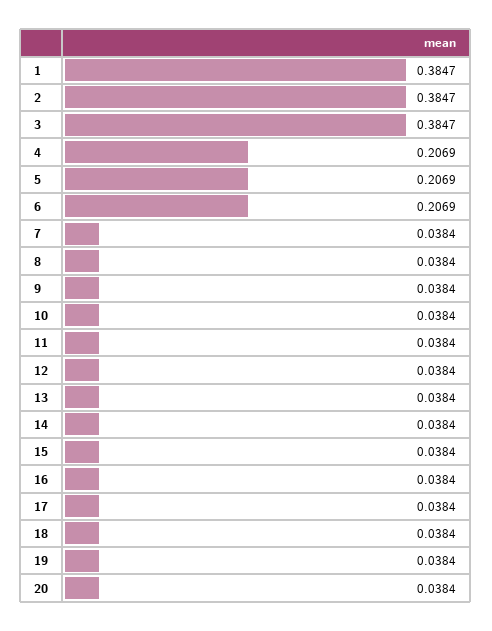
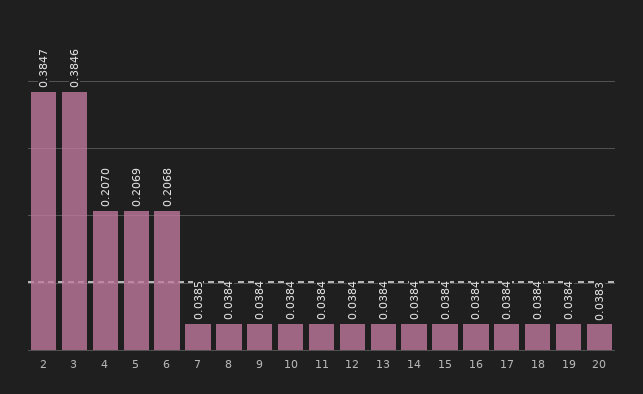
1: 0.3847 -> none
3: 0.3847 -> 0.3846
4: 0.2069 -> 0.207
6: 0.2069 -> 0.2068
7: 0.0384 -> 0.0385
20: 0.0384 -> 0.0383

